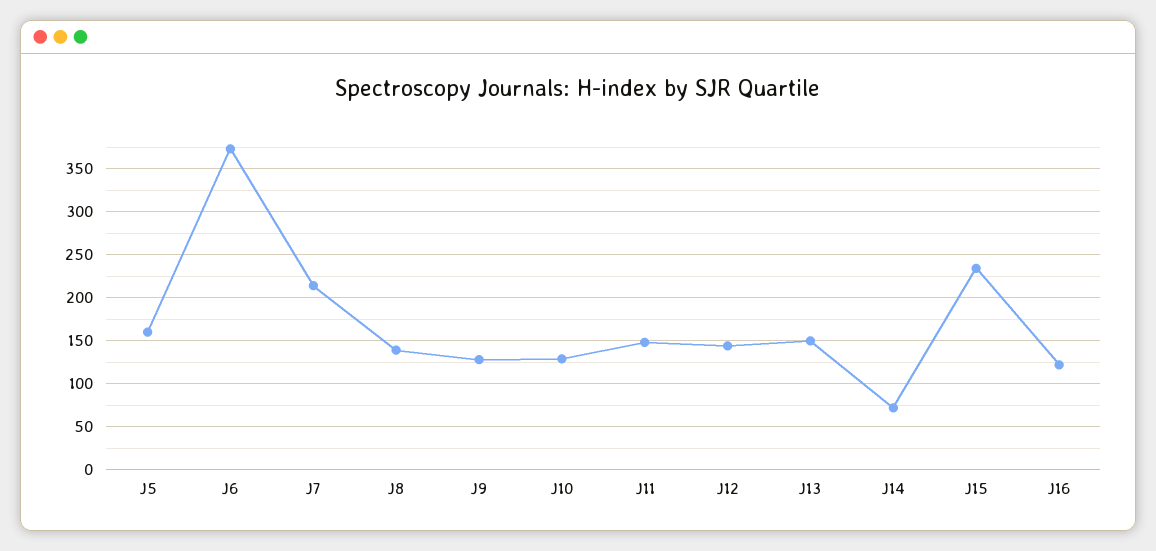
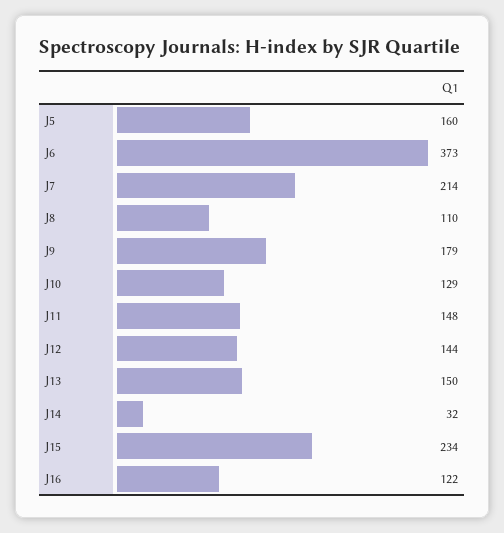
J8: 140 -> 110
J9: 130 -> 179
J14: 70 -> 32

